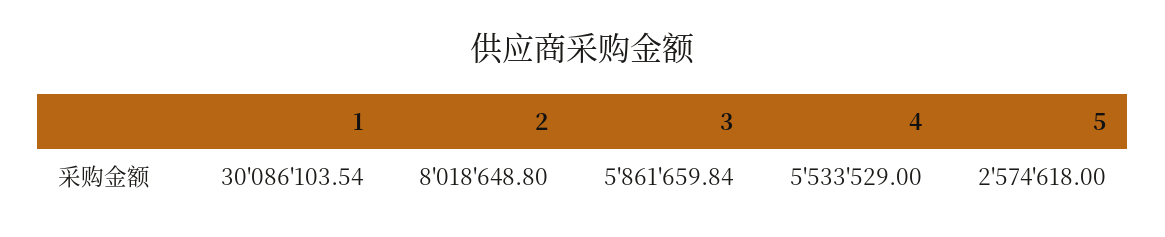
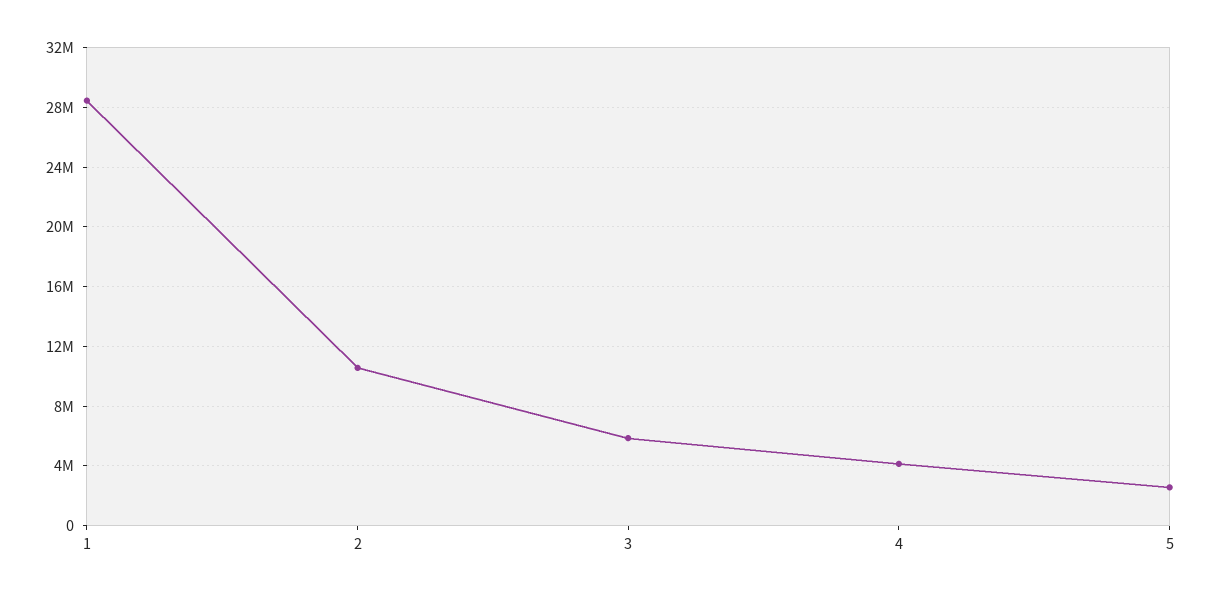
1: 30086103.54 -> 28500000
2: 8018648.8 -> 10500000
4: 5533529 -> 4000000

